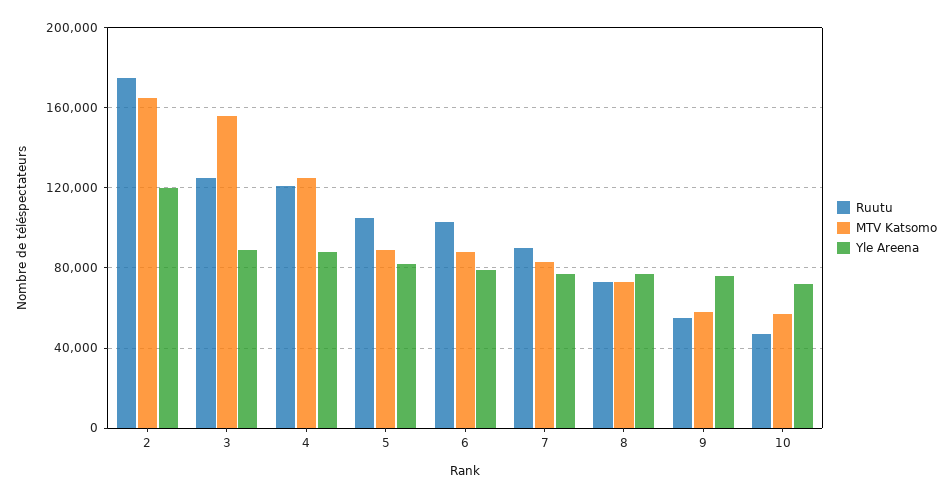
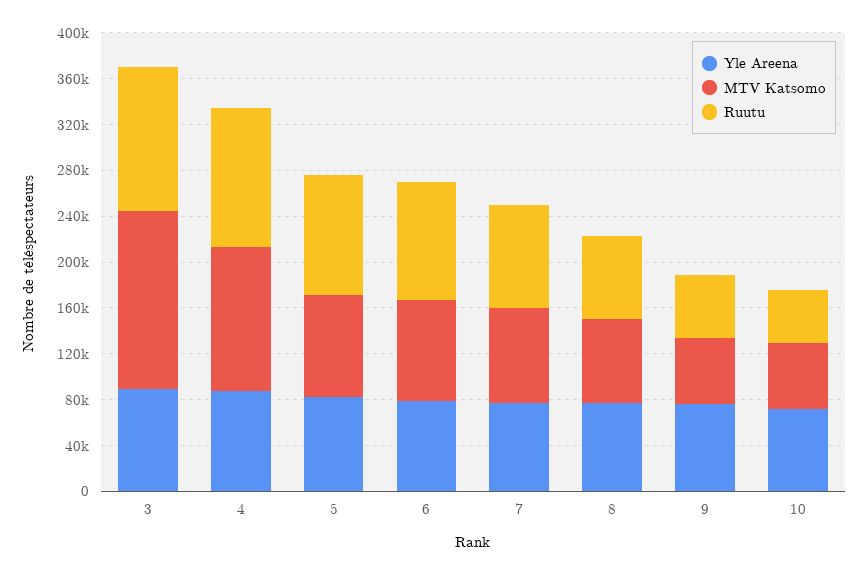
Ruutu, 2: 175000 -> none
MTV Katsomo, 2: 165000 -> none
Yle Areena, 2: 120000 -> none

